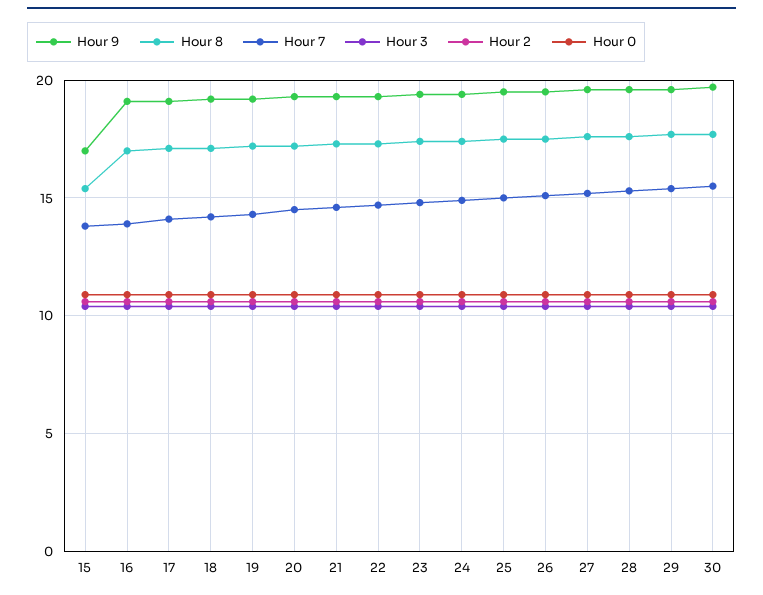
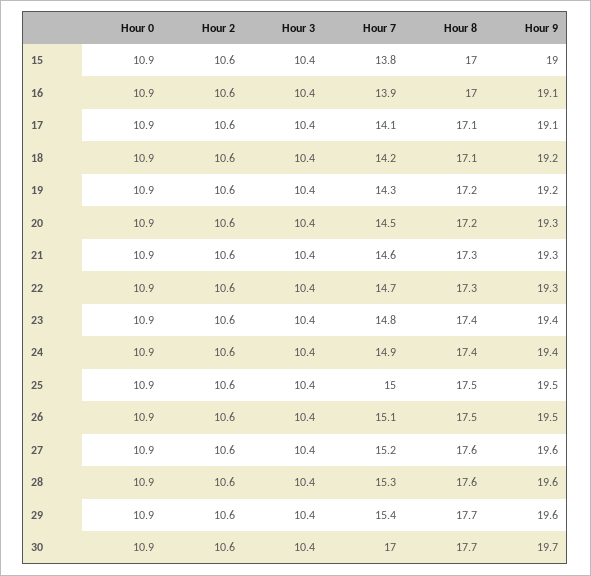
Hour 9, 15: 17 -> 19
Hour 8, 15: 15.5 -> 17
Hour 7, 30: 15.5 -> 17

